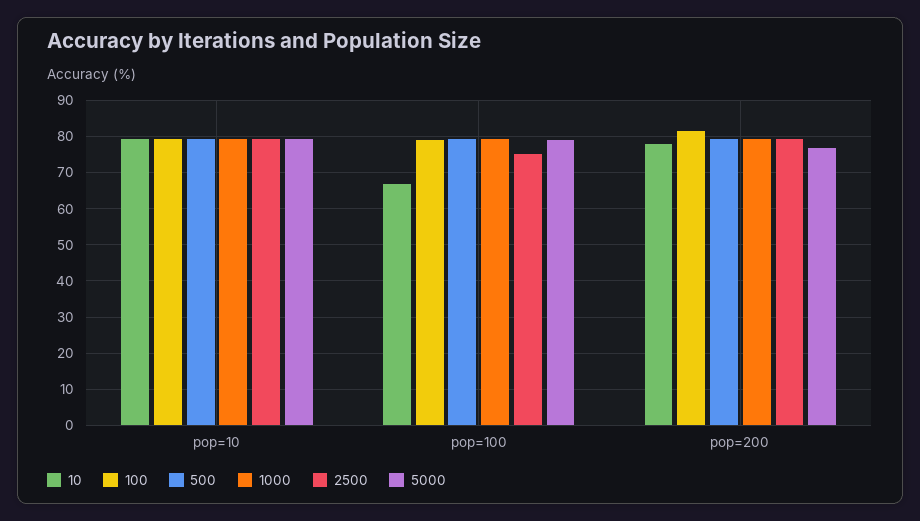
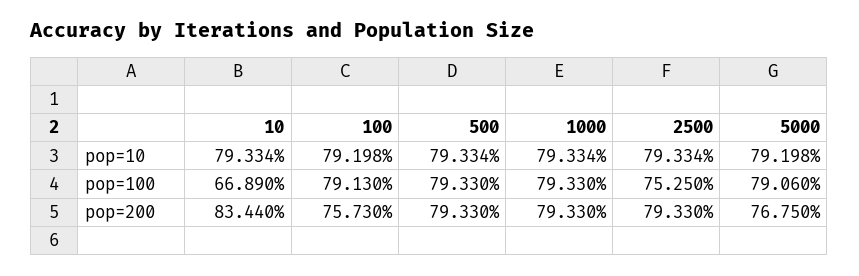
10, pop=200: 78 -> 83.44
100, pop=200: 82 -> 75.73

